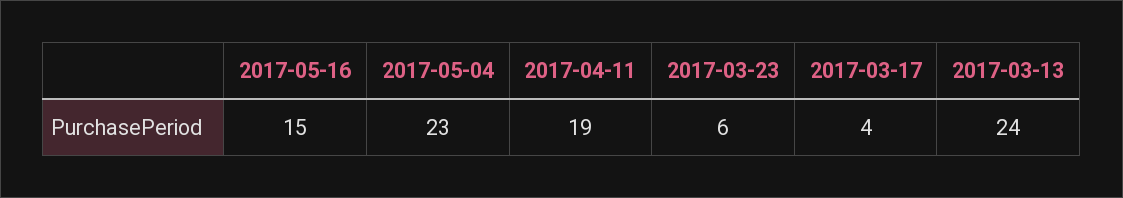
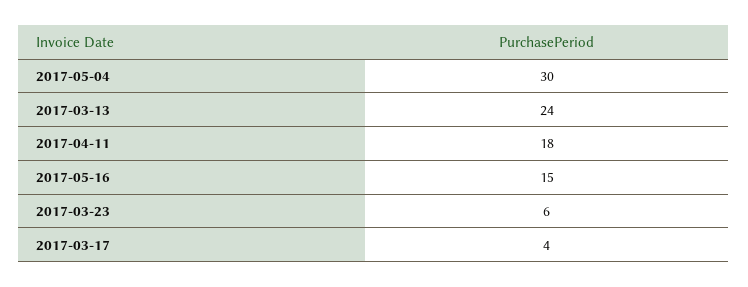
2017-05-04: 23 -> 30
2017-04-11: 19 -> 18

